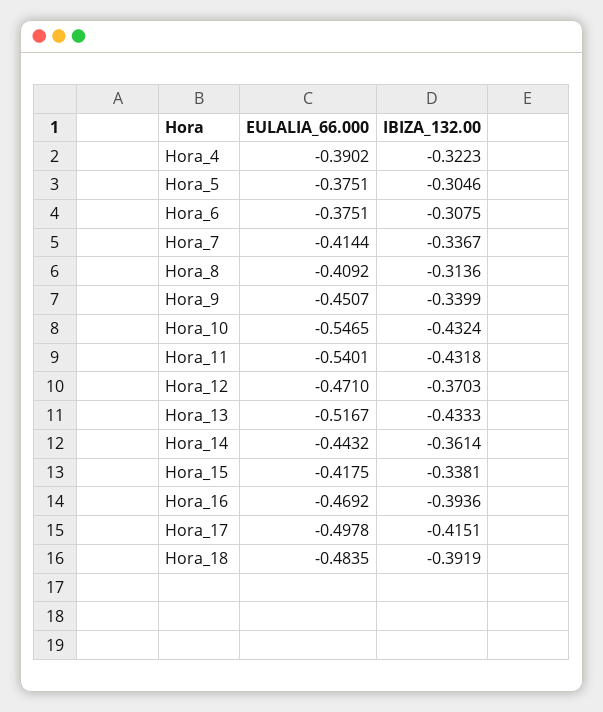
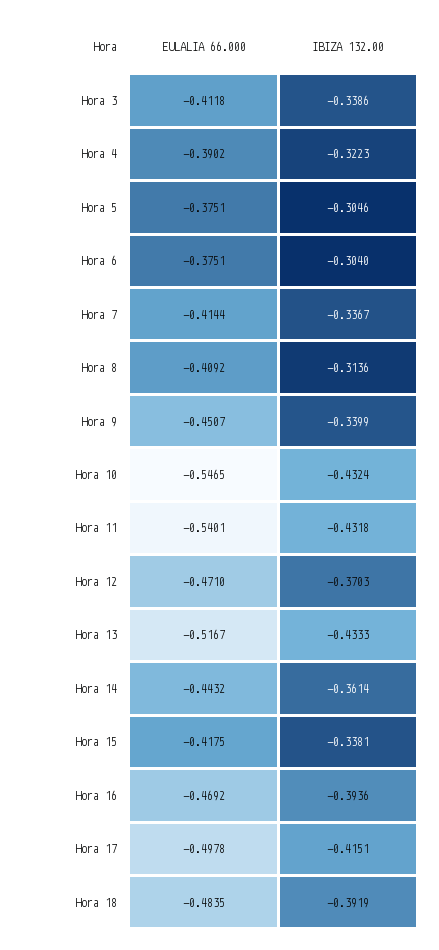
IBIZA_132.00, Hora_6: -0.3075 -> -0.304
EULALIA_66.000, Hora 3: none -> -0.4118
IBIZA_132.00, Hora 3: none -> -0.3386

